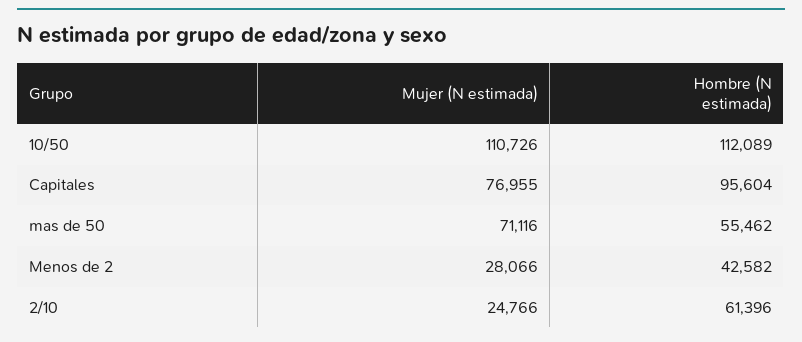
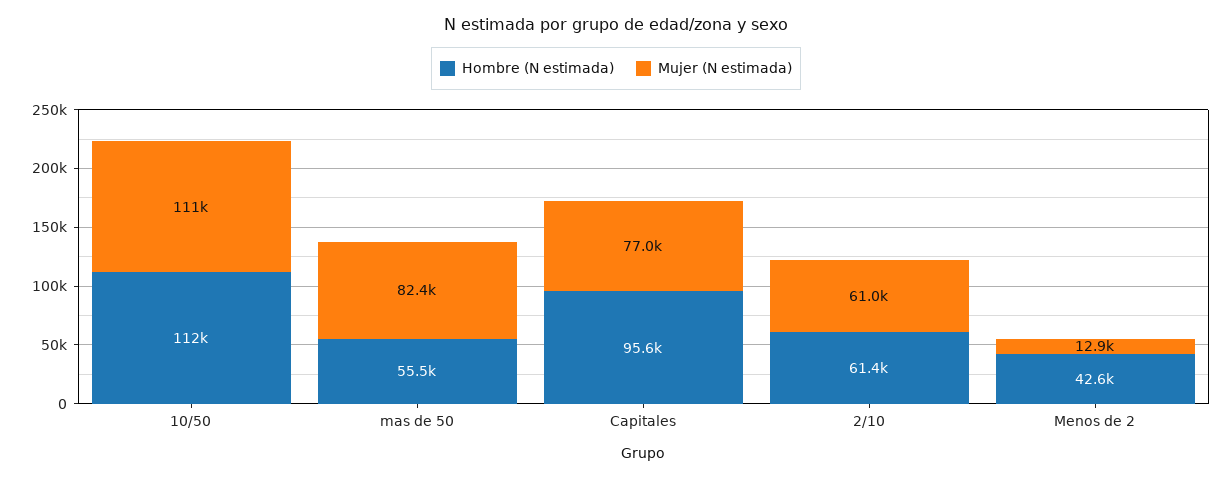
Mujer (N estimada), mas de 50: 71116 -> 82400
Mujer (N estimada), Menos de 2: 28066 -> 12900
Mujer (N estimada), 2/10: 24766 -> 61000

